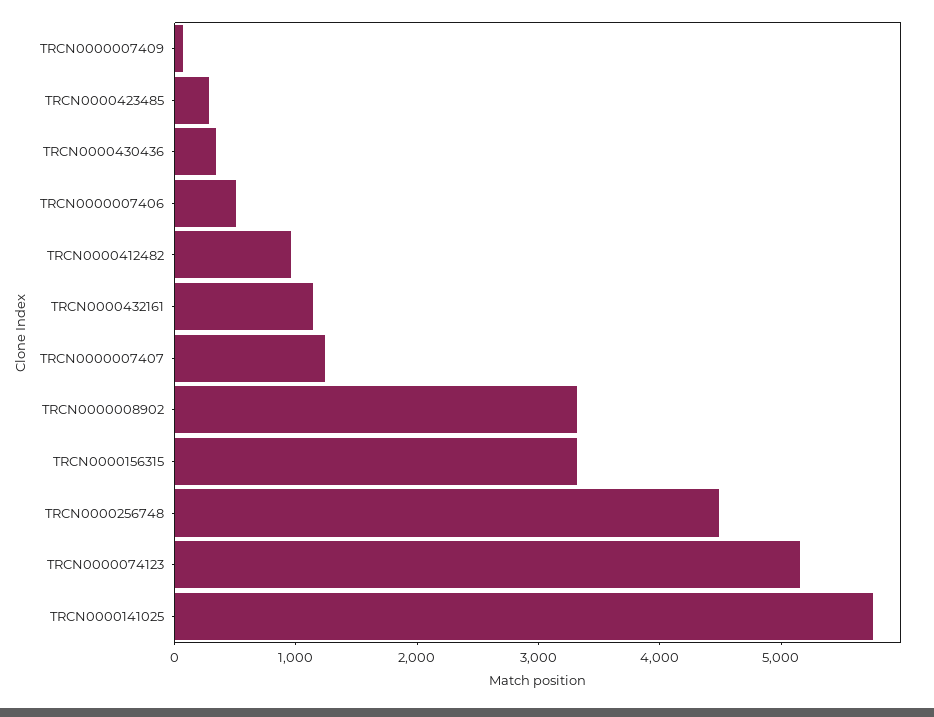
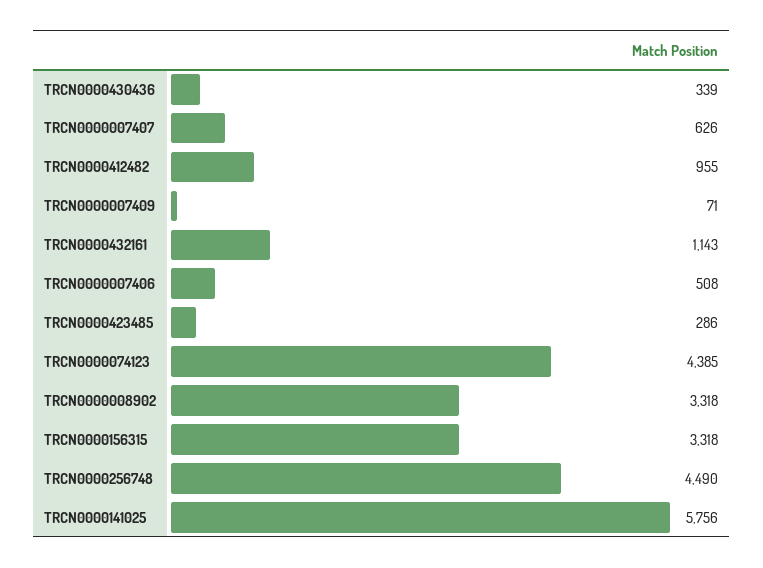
TRCN0000007407: 1200 -> 626
TRCN0000074123: 5200 -> 4385

